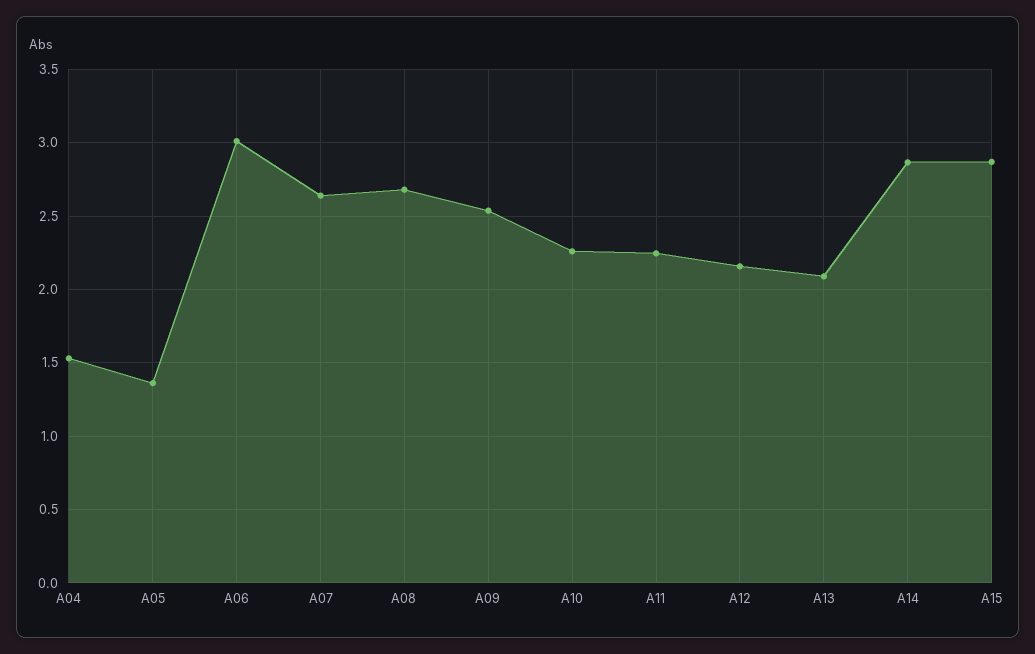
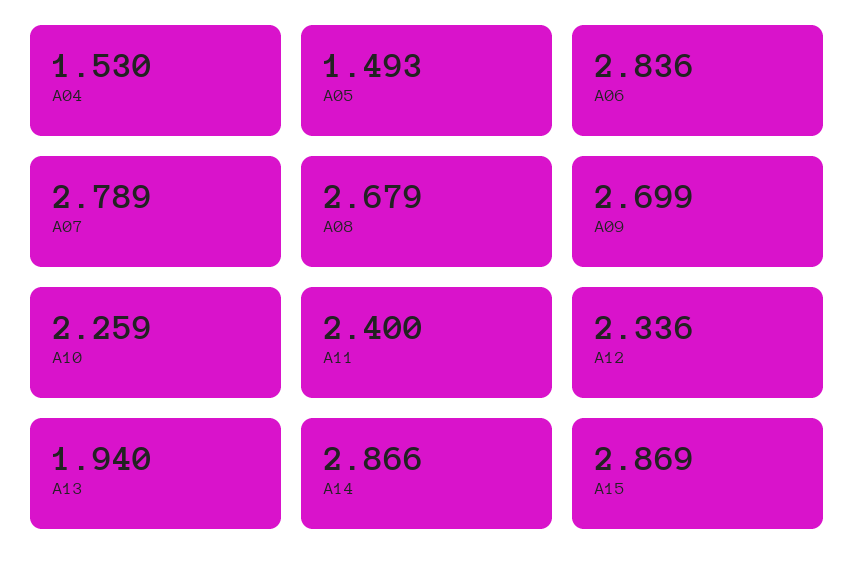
A05: 1.35 -> 1.493
A06: 3 -> 2.836
A07: 2.65 -> 2.789
A09: 2.55 -> 2.699
A11: 2.25 -> 2.4
A12: 2.15 -> 2.336
A13: 2.1 -> 1.94

